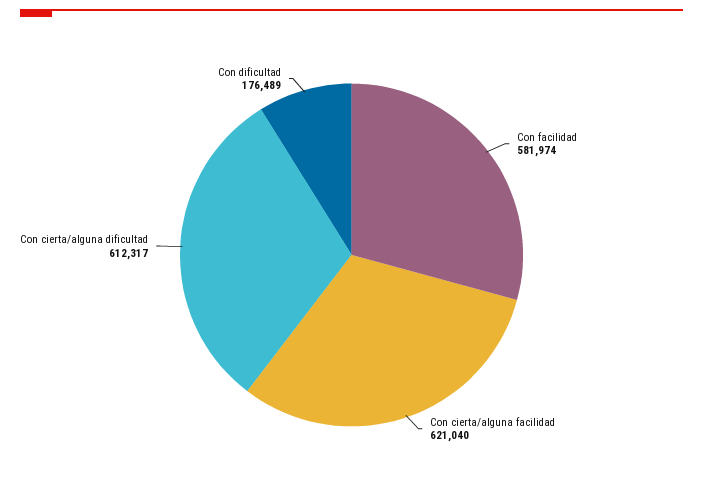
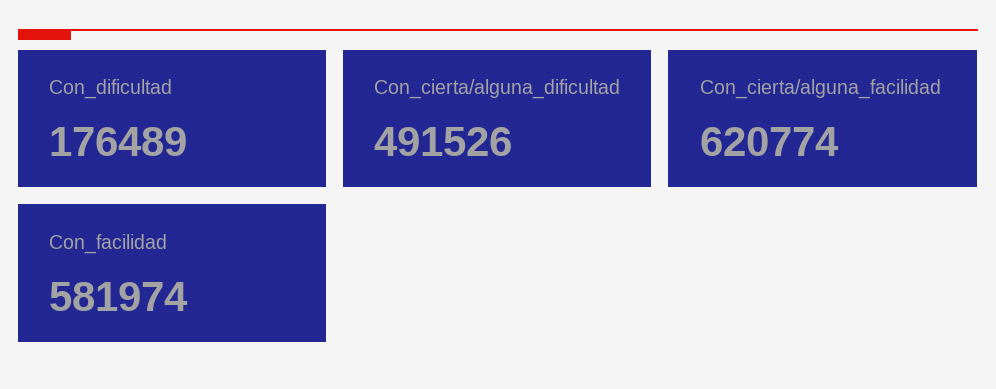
Con cierta/alguna facilidad: 621040 -> 620774
Con cierta/alguna dificultad: 612317 -> 491526

